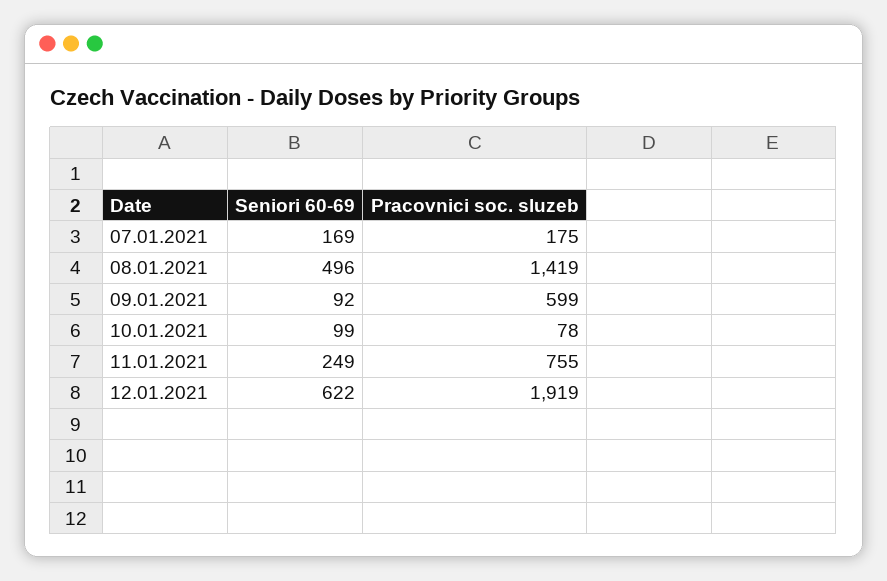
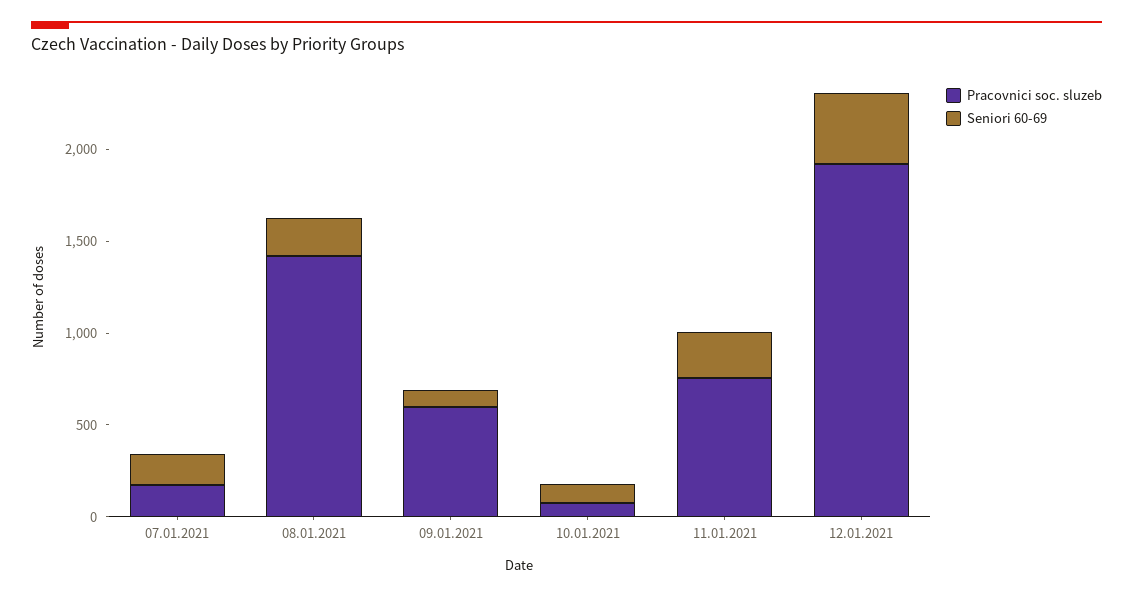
Seniori 60-69, 08.01.2021: 496 -> 200
Seniori 60-69, 12.01.2021: 622 -> 400

